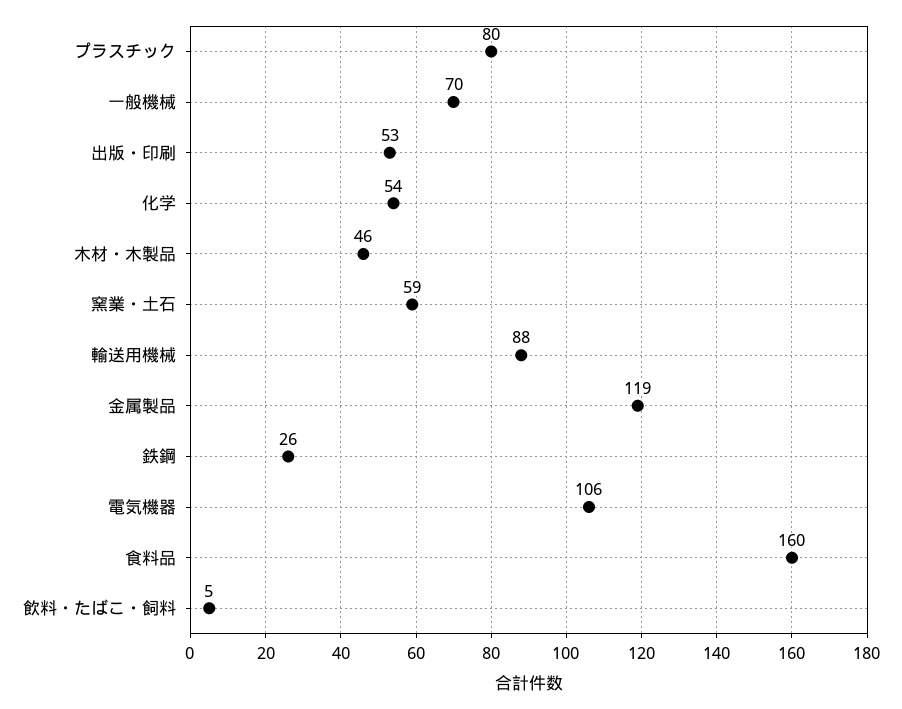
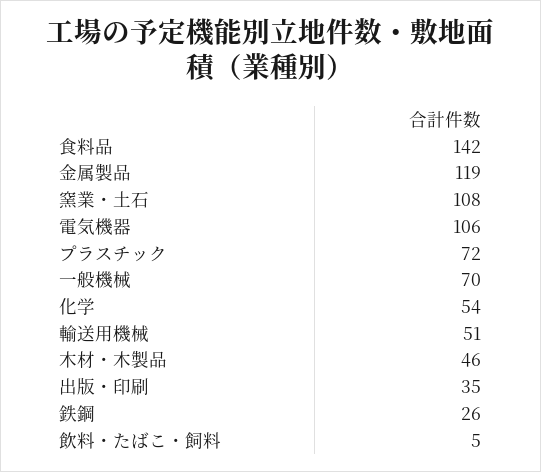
プラスチック: 80 -> 72
出版・印刷: 53 -> 35
窯業・土石: 59 -> 108
輸送用機械: 88 -> 51
食料品: 160 -> 142

